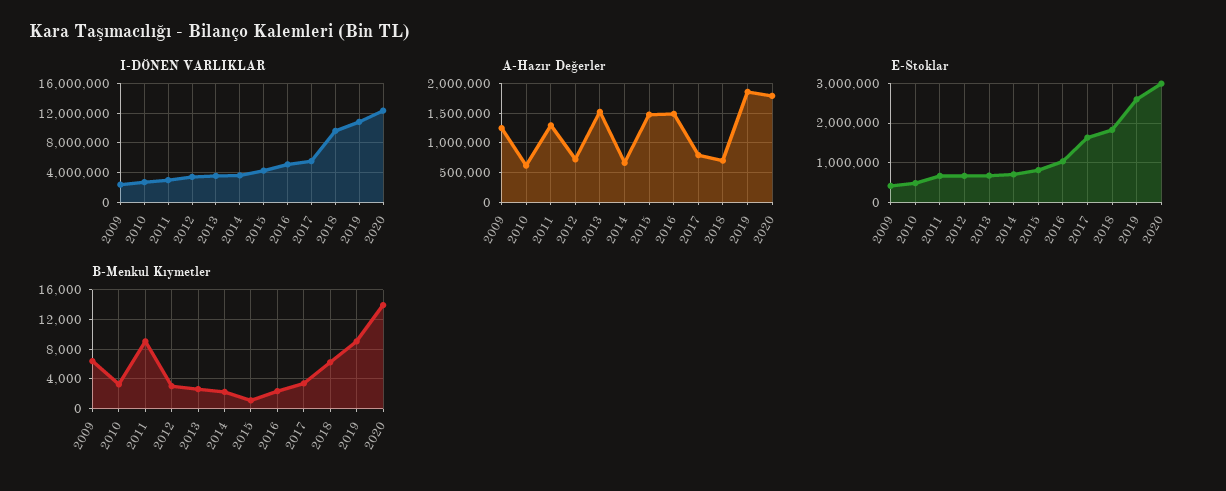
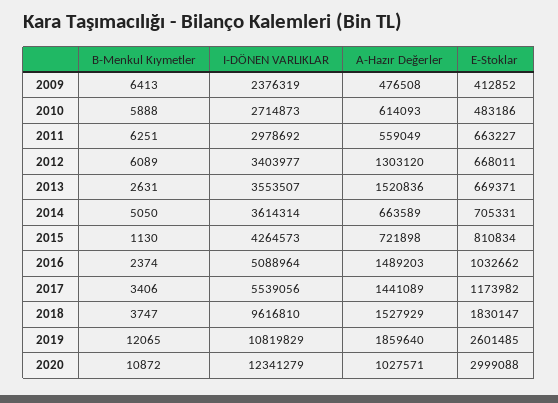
A-Hazır Değerler, 2009: 1250000 -> 476508
A-Hazır Değerler, 2011: 1250000 -> 559049
A-Hazır Değerler, 2012: 750000 -> 1303120
A-Hazır Değerler, 2015: 1500000 -> 721898
A-Hazır Değerler, 2017: 750000 -> 1441089
A-Hazır Değerler, 2018: 750000 -> 1527929
A-Hazır Değerler, 2020: 1750000 -> 1027571
E-Stoklar, 2017: 1600000 -> 1173982
B-Menkul Kıymetler, 2010: 3000 -> 5888
B-Menkul Kıymetler, 2011: 9000 -> 6251
B-Menkul Kıymetler, 2012: 3000 -> 6089
B-Menkul Kıymetler, 2014: 2000 -> 5050
B-Menkul Kıymetler, 2018: 6000 -> 3747
B-Menkul Kıymetler, 2019: 9000 -> 12065
B-Menkul Kıymetler, 2020: 14000 -> 10872

